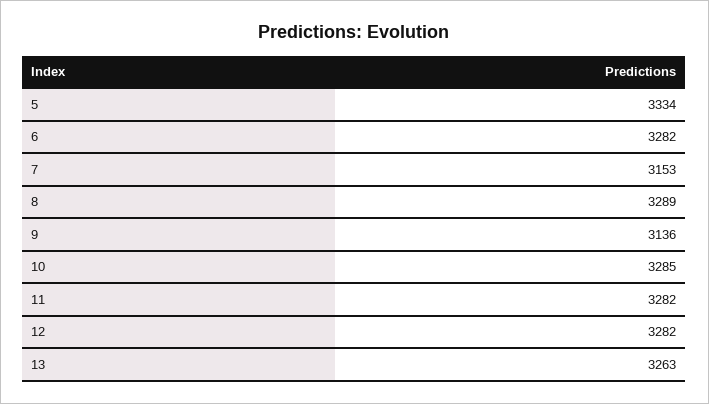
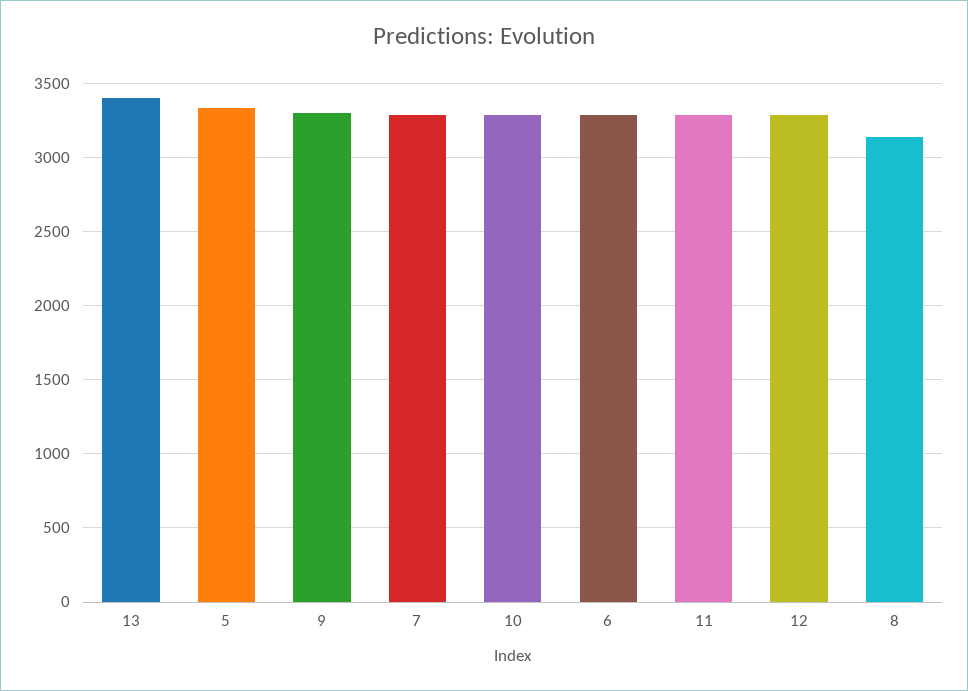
7: 3153 -> 3300
8: 3289 -> 3150
9: 3136 -> 3300
13: 3263 -> 3400

